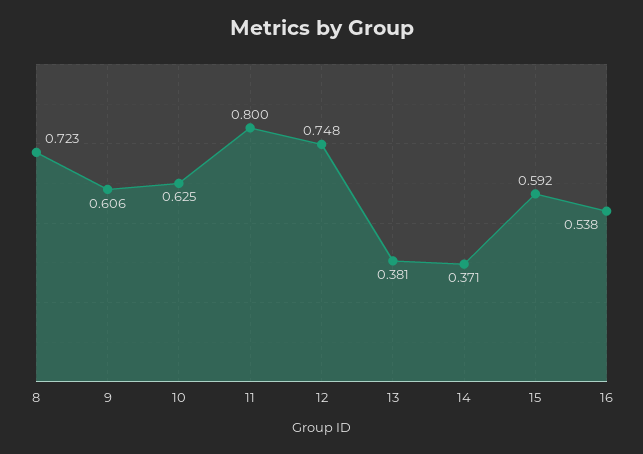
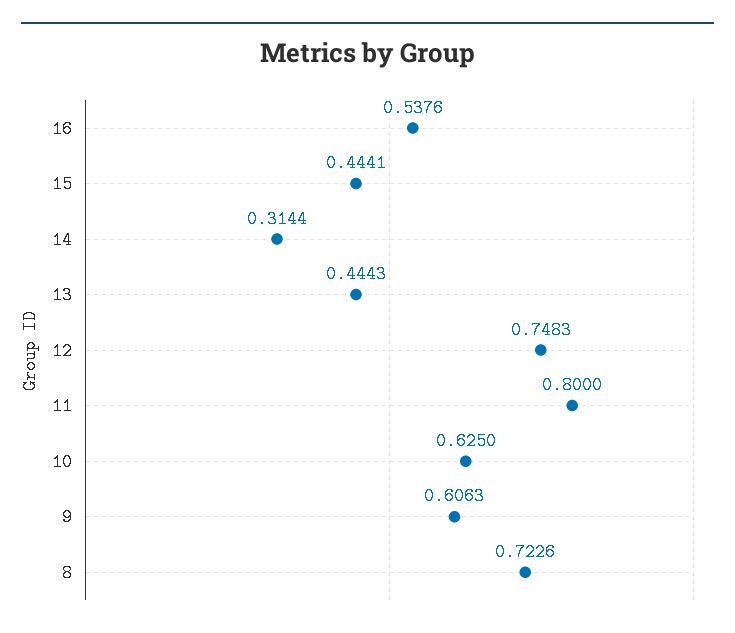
13: 0.381 -> 0.4443
14: 0.371 -> 0.3144
15: 0.592 -> 0.4441

